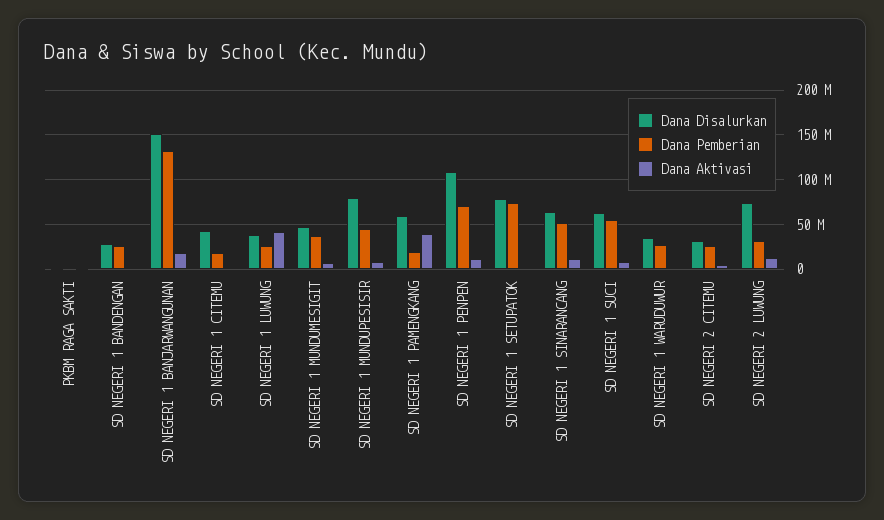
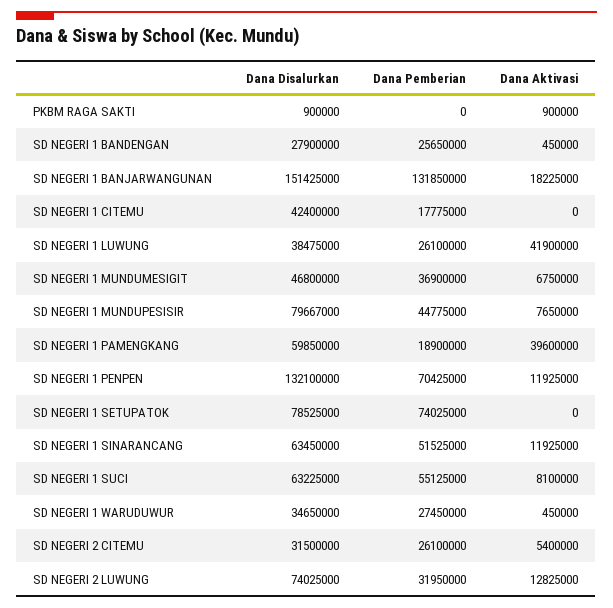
Dana Disalurkan, SD NEGERI 1 PENPEN: 110000000 -> 132100000

